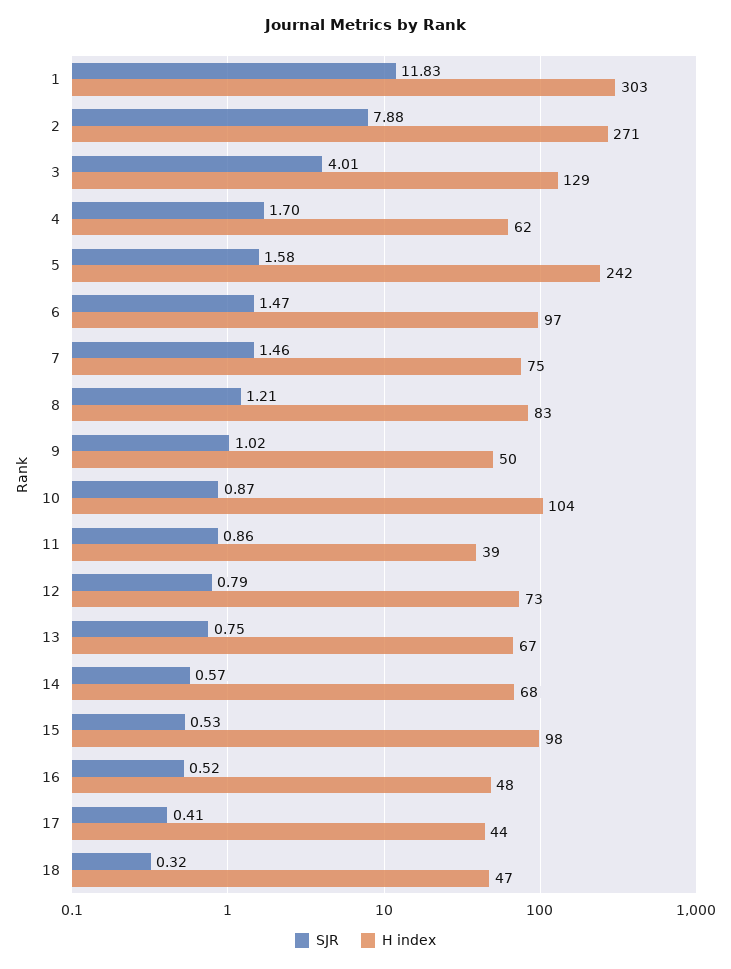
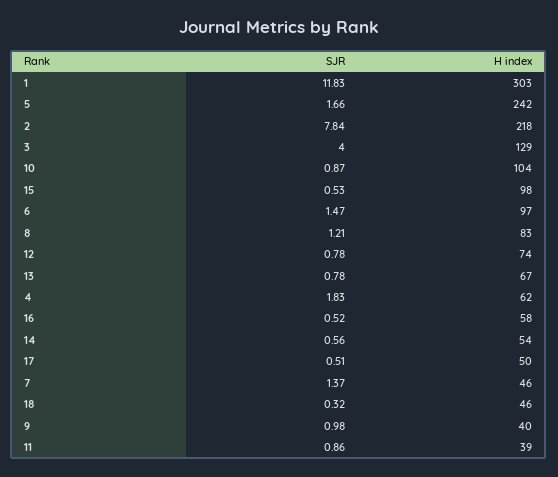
SJR, 2: 7.88 -> 7.84
H index, 2: 271 -> 218
SJR, 3: 4.01 -> 4
SJR, 4: 1.7 -> 1.83
SJR, 5: 1.58 -> 1.66
SJR, 7: 1.46 -> 1.37
H index, 7: 75 -> 46
SJR, 9: 1.02 -> 0.98
H index, 9: 50 -> 40
SJR, 12: 0.79 -> 0.78
H index, 12: 73 -> 74
SJR, 13: 0.75 -> 0.78
SJR, 14: 0.57 -> 0.56
H index, 14: 68 -> 54
H index, 16: 48 -> 58
SJR, 17: 0.41 -> 0.51
H index, 17: 44 -> 50
H index, 18: 47 -> 46

